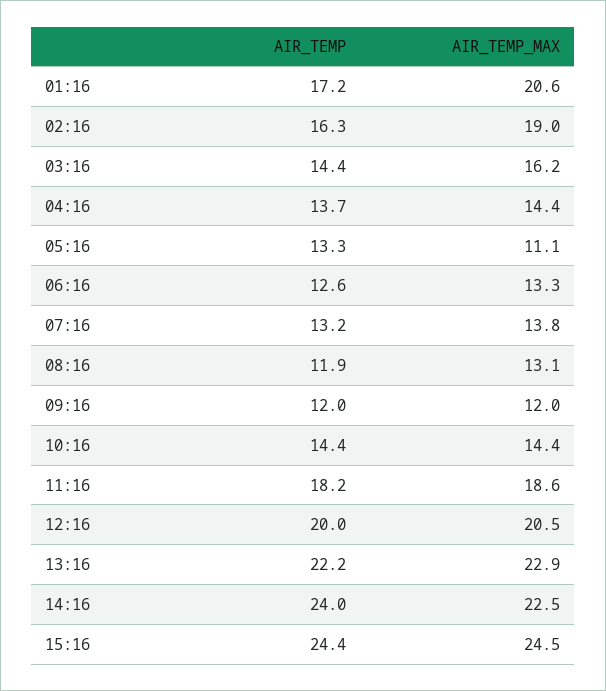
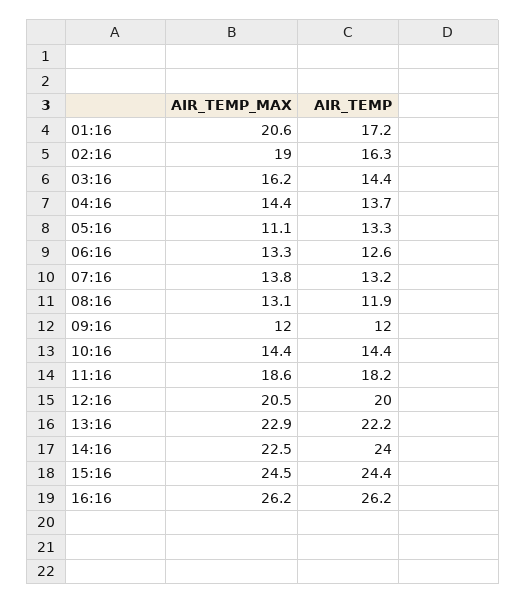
AIR_TEMP_MAX, 16:16: none -> 26.2
AIR_TEMP, 16:16: none -> 26.2

